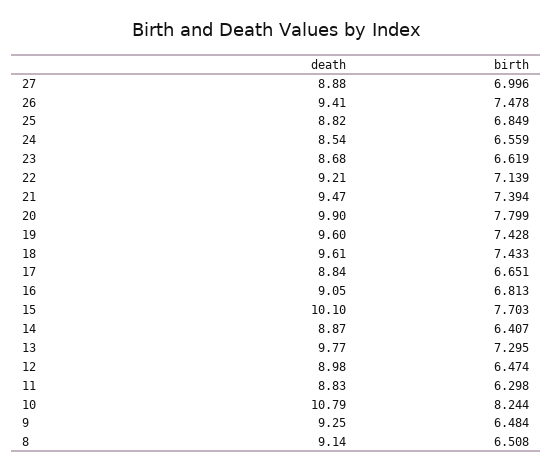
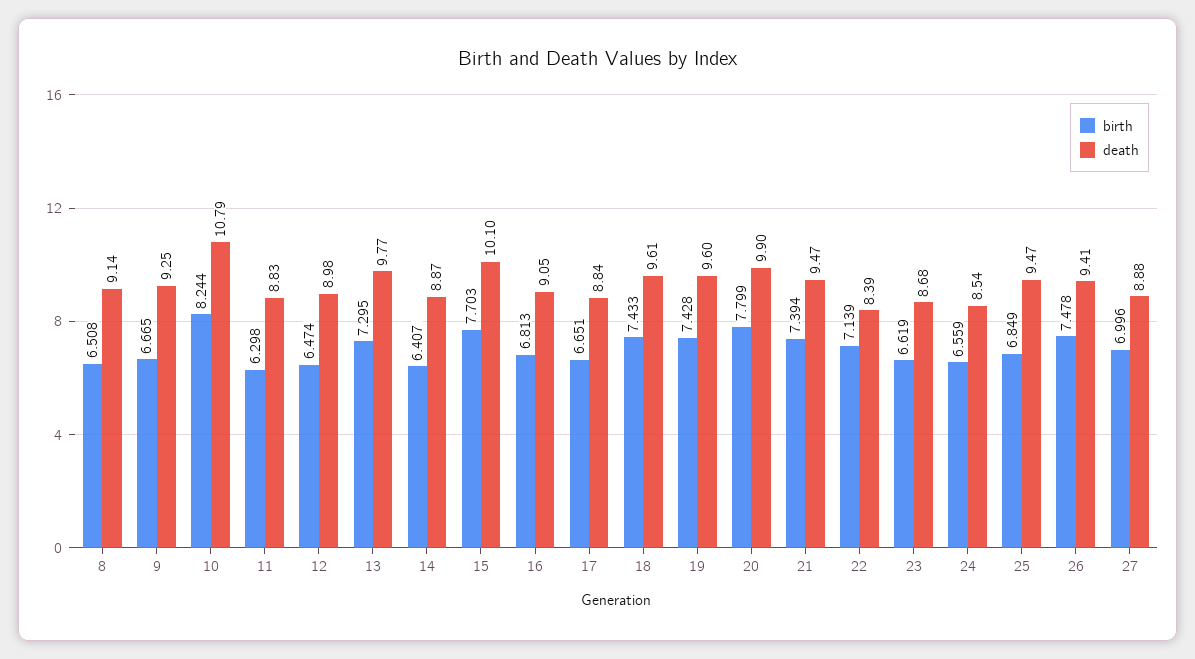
death, 25: 8.82 -> 9.47
death, 22: 9.21 -> 8.39
birth, 9: 6.484 -> 6.665

